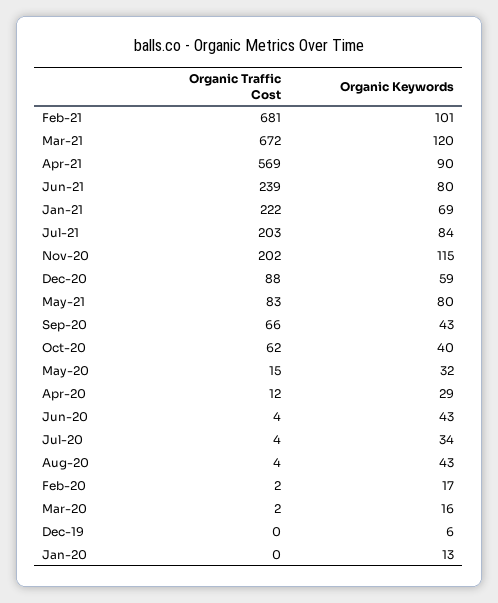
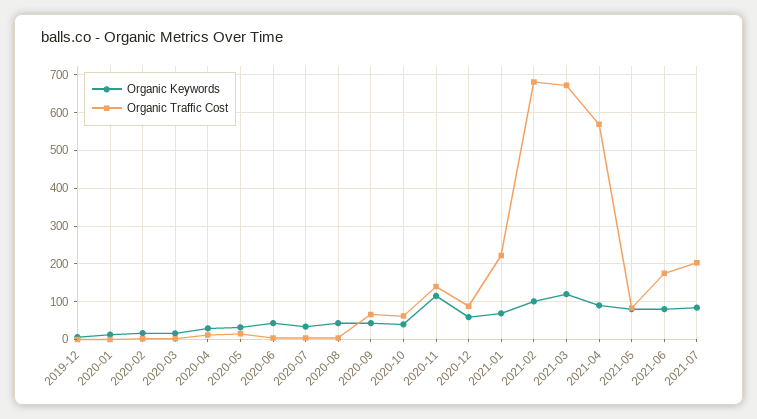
Organic Traffic Cost, Jun-21: 239 -> 180
Organic Traffic Cost, Nov-20: 202 -> 140

